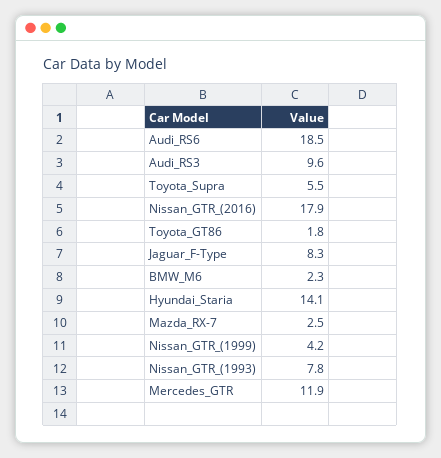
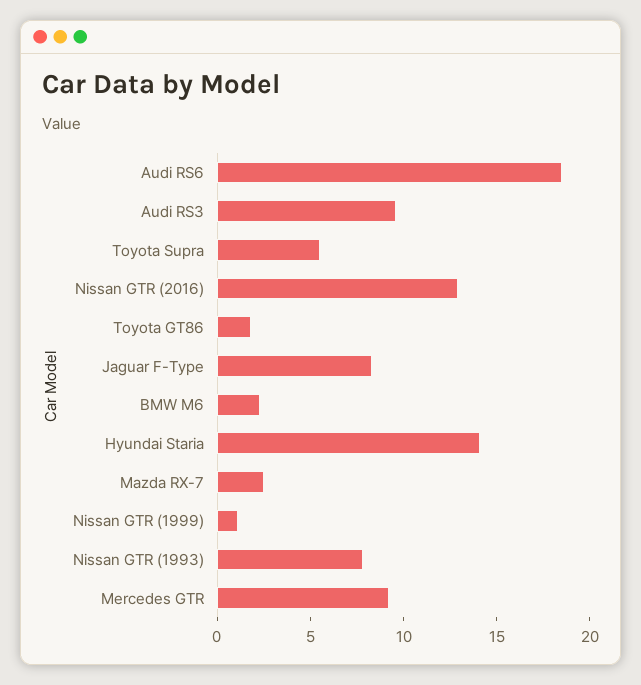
Nissan_GTR_(2016): 17.9 -> 13
Nissan_GTR_(1999): 4.2 -> 1
Mercedes_GTR: 11.9 -> 9

